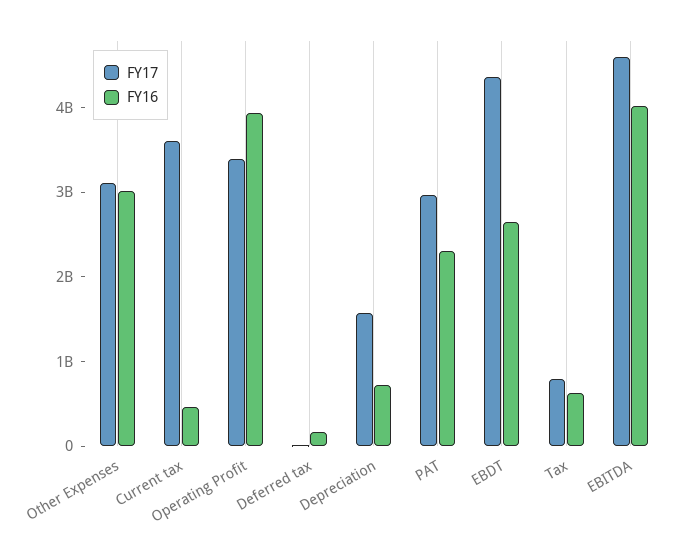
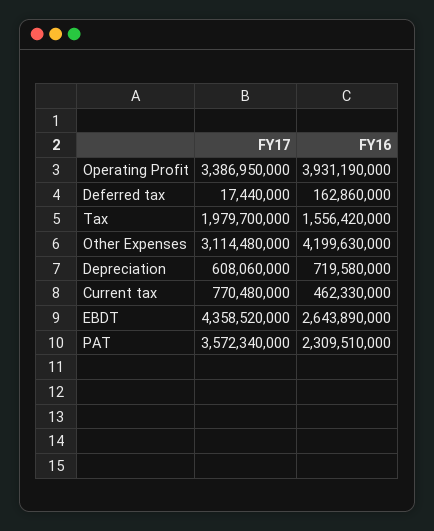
FY16, Other Expenses: 3000000000 -> 4199630000
FY17, Current tax: 3600000000 -> 770480000
FY17, Depreciation: 1600000000 -> 608060000
FY17, PAT: 3000000000 -> 3572340000
FY17, Tax: 800000000 -> 1979700000
FY16, Tax: 600000000 -> 1556420000
FY17, EBITDA: 4600000000 -> none
FY16, EBITDA: 4000000000 -> none

